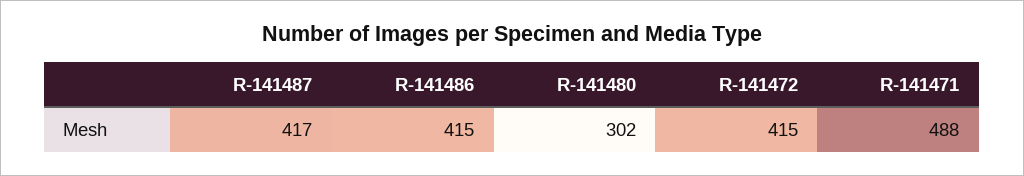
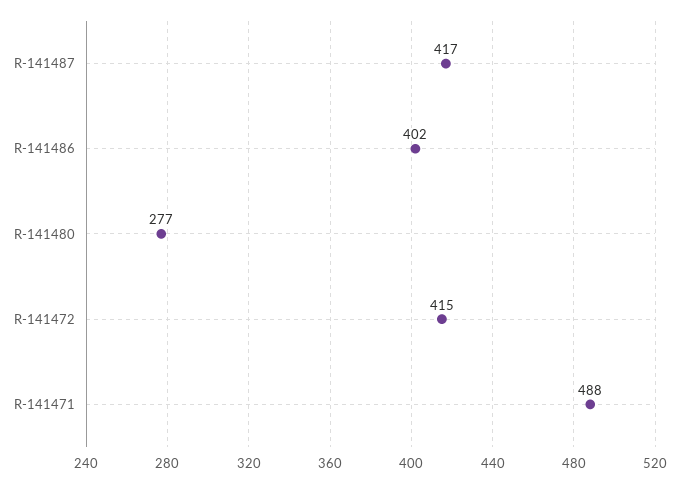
R-141486: 415 -> 402
R-141480: 302 -> 277

